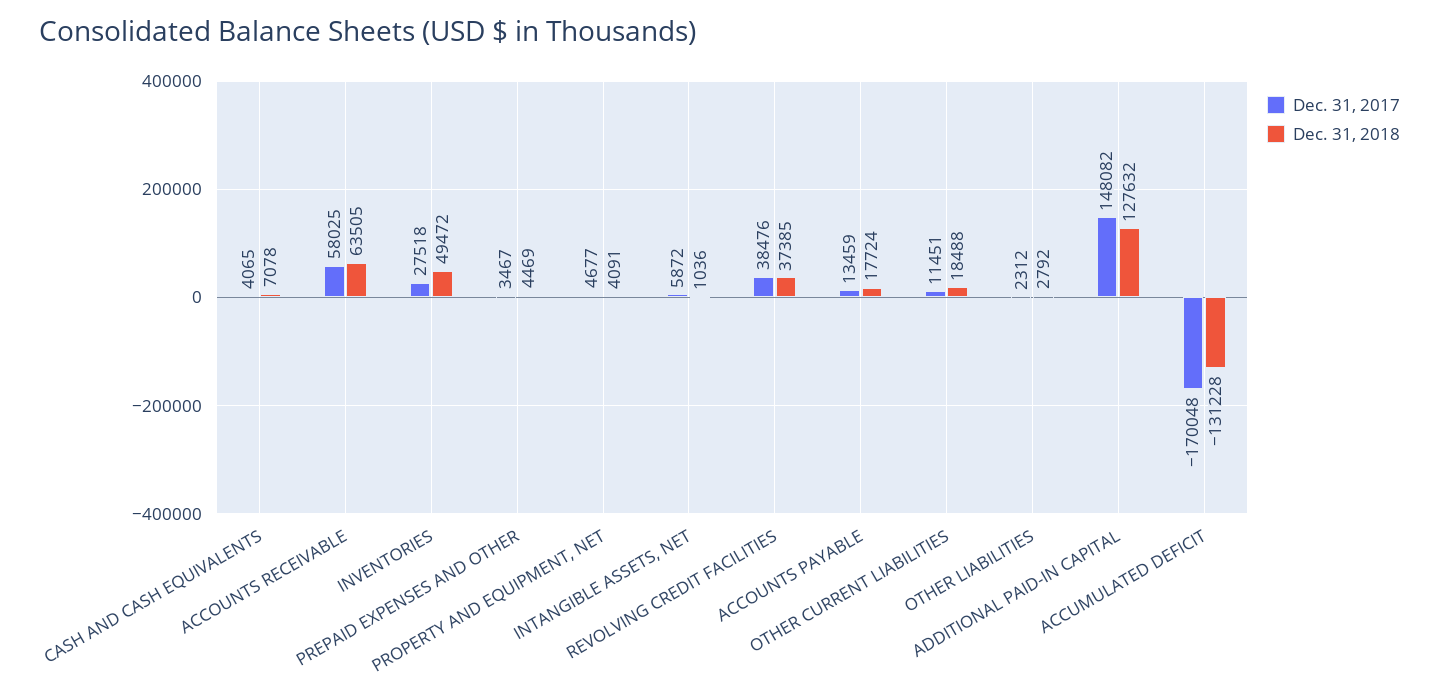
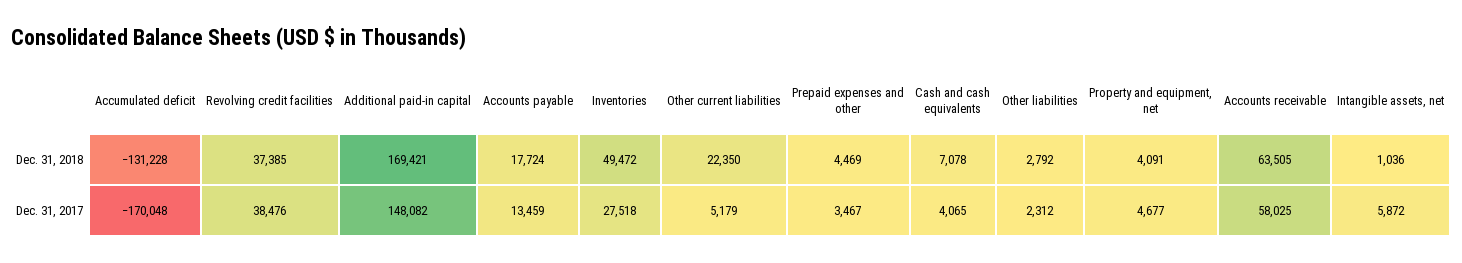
Dec. 31, 2017, OTHER CURRENT LIABILITIES: 11451 -> 5179
Dec. 31, 2018, OTHER CURRENT LIABILITIES: 18488 -> 22350
Dec. 31, 2018, ADDITIONAL PAID-IN CAPITAL: 127632 -> 169421

